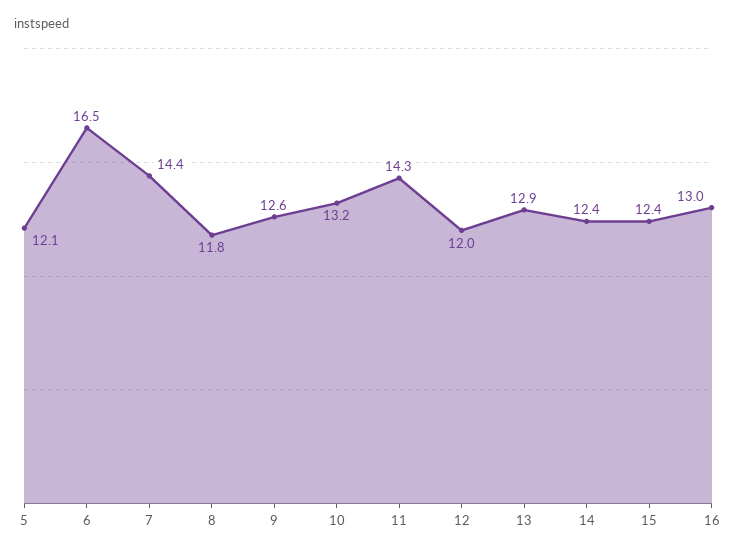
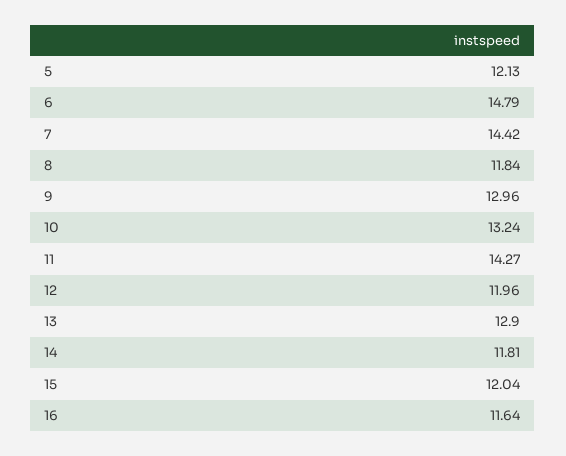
6: 16.5 -> 14.79
9: 12.6 -> 12.96
14: 12.4 -> 11.81
15: 12.4 -> 12.04
16: 13 -> 11.64

